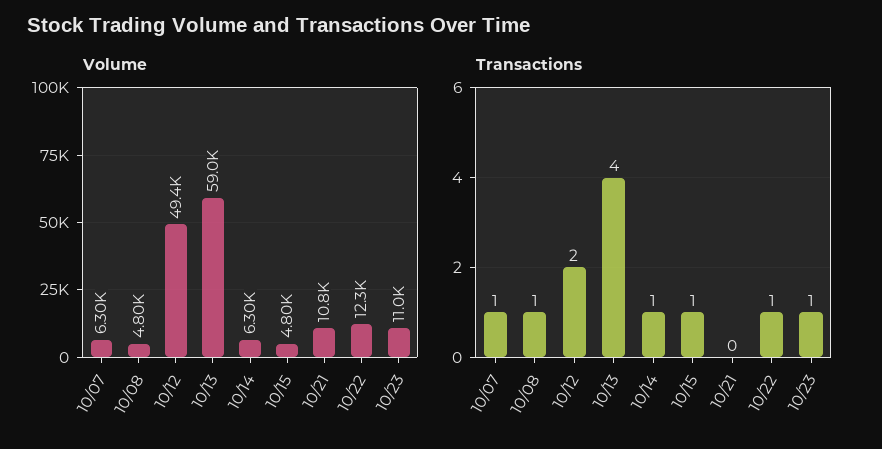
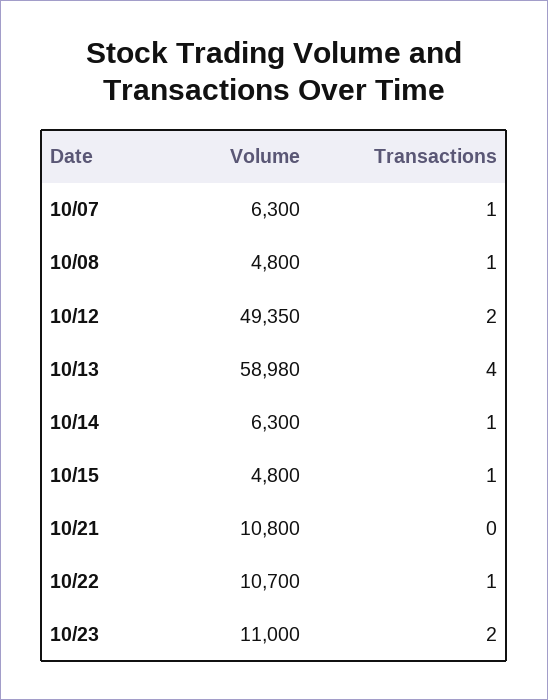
Volume, 10/22: 12300 -> 10700
Transactions, 10/23: 1 -> 2

